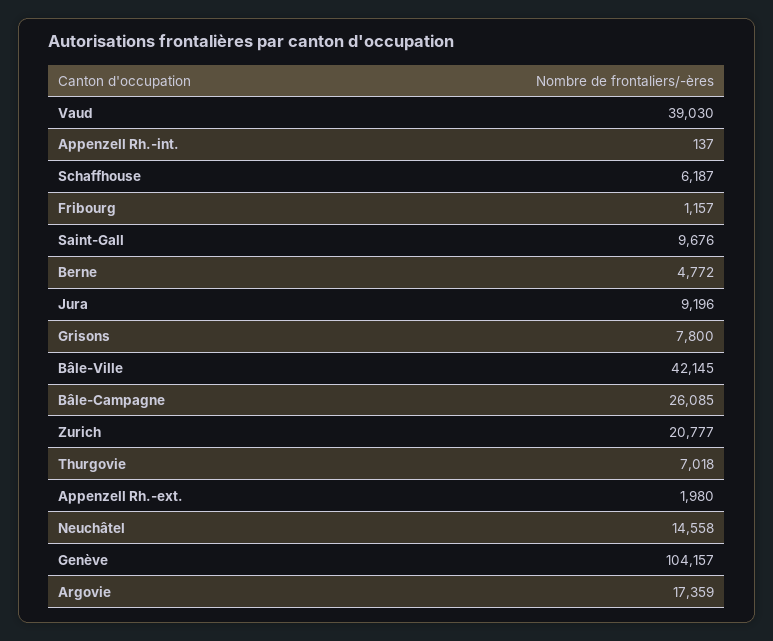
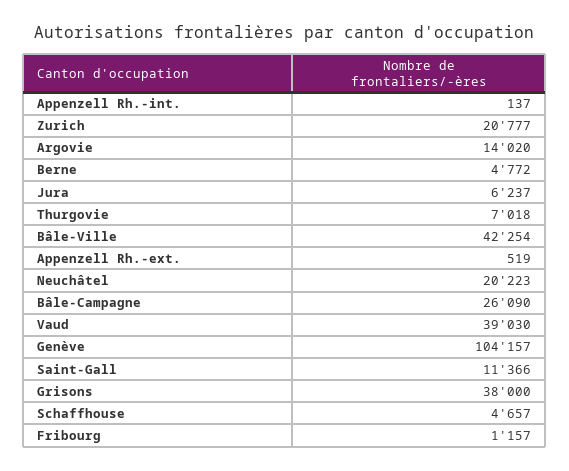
Schaffhouse: 6187 -> 4657
Saint-Gall: 9676 -> 11366
Jura: 9196 -> 6237
Grisons: 7800 -> 38000
Bâle-Ville: 42145 -> 42254
Bâle-Campagne: 26085 -> 26090
Appenzell Rh.-ext.: 1980 -> 519
Neuchâtel: 14558 -> 20223
Argovie: 17359 -> 14020

